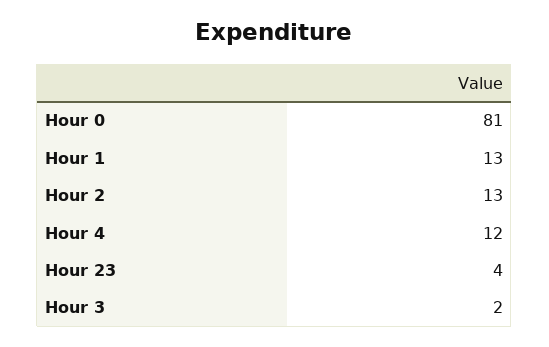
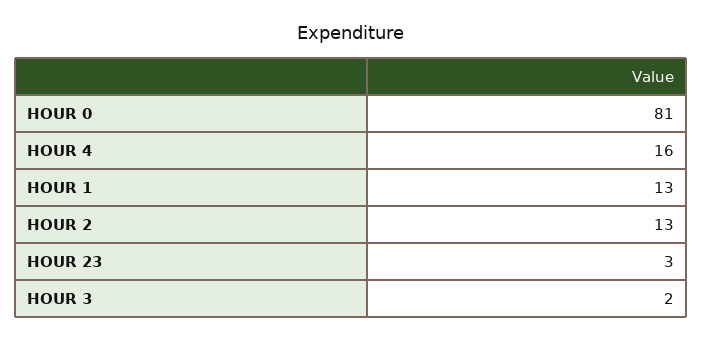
Hour 4: 12 -> 16
Hour 23: 4 -> 3

